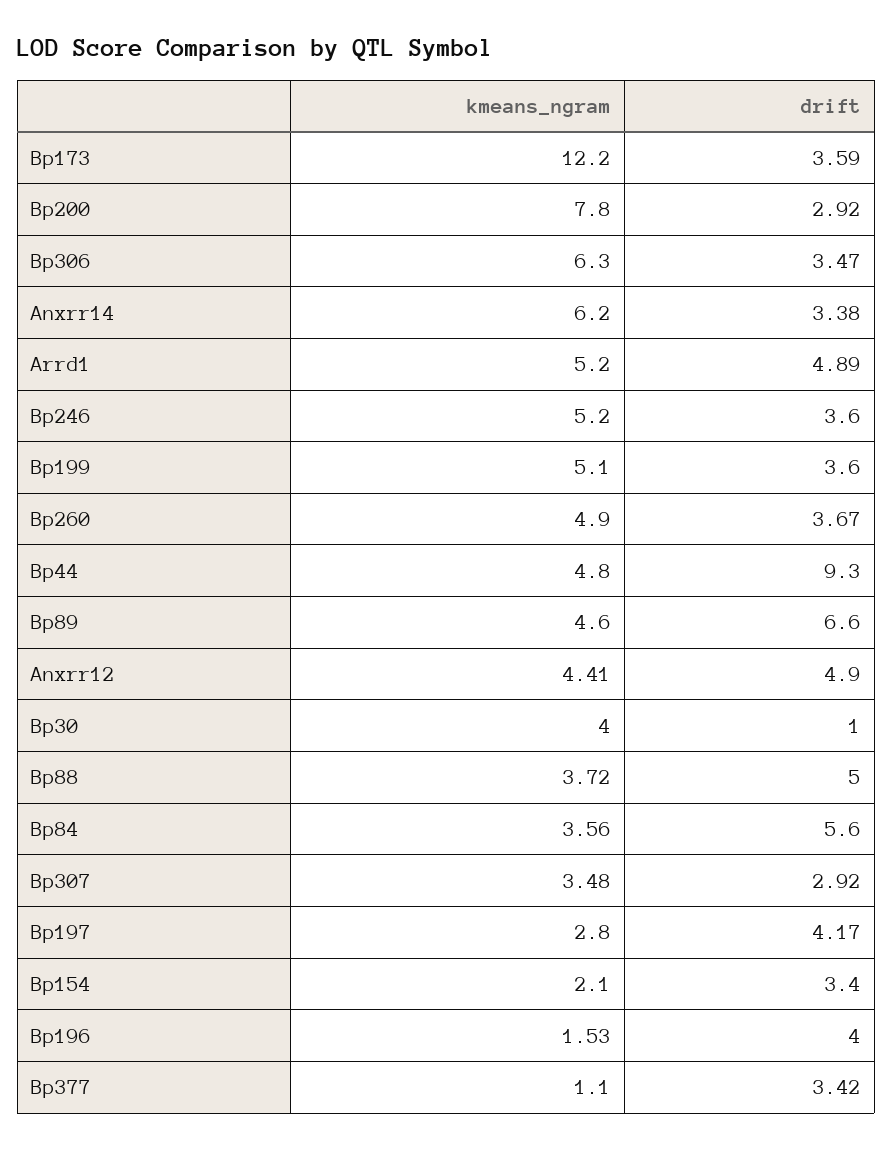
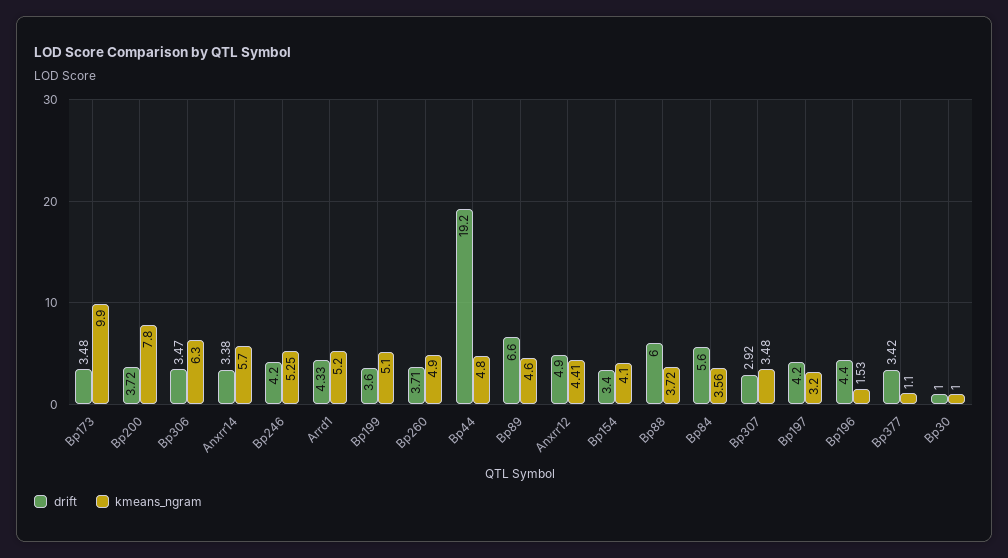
kmeans_ngram, Bp173: 12.2 -> 9.9
drift, Bp173: 3.59 -> 3.48
drift, Bp200: 2.92 -> 3.72
kmeans_ngram, Anxrr14: 6.2 -> 5.7
drift, Arrd1: 4.89 -> 4.33
kmeans_ngram, Bp246: 5.2 -> 5.25
drift, Bp246: 3.6 -> 4.2
drift, Bp260: 3.67 -> 3.71
drift, Bp44: 9.3 -> 19.2
kmeans_ngram, Bp30: 4 -> 1
drift, Bp88: 5 -> 6
kmeans_ngram, Bp197: 2.8 -> 3.2
drift, Bp197: 4.17 -> 4.2
kmeans_ngram, Bp154: 2.1 -> 4.1
drift, Bp196: 4 -> 4.4

